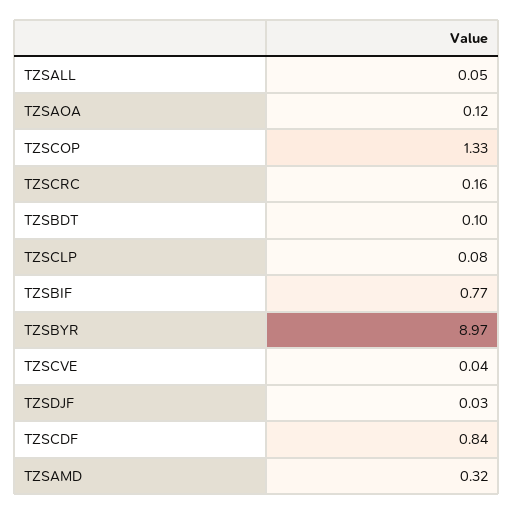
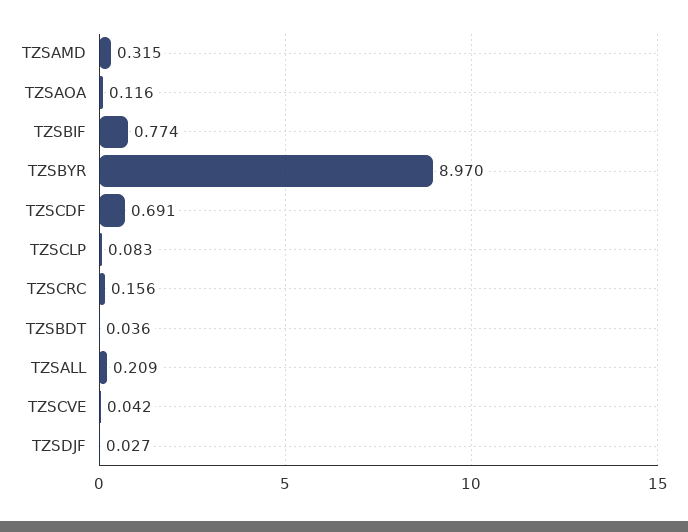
TZSALL: 0.05 -> 0.209
TZSCOP: 1.33 -> none
TZSBDT: 0.1 -> 0.036
TZSCDF: 0.84 -> 0.691

